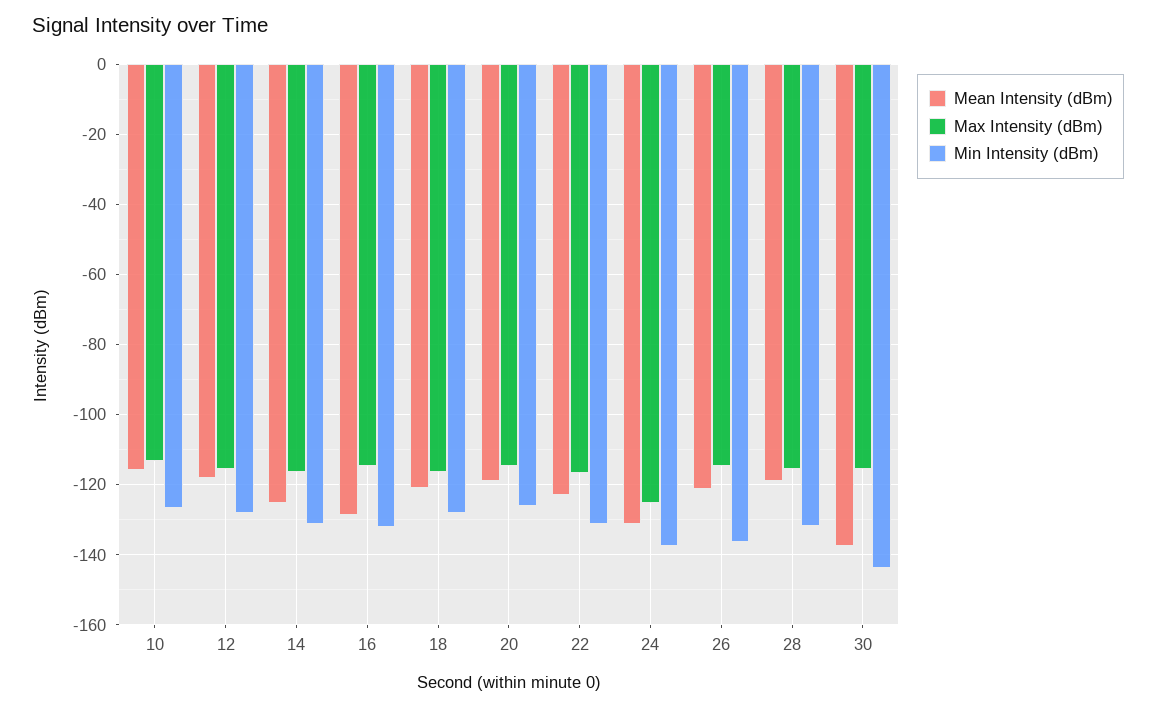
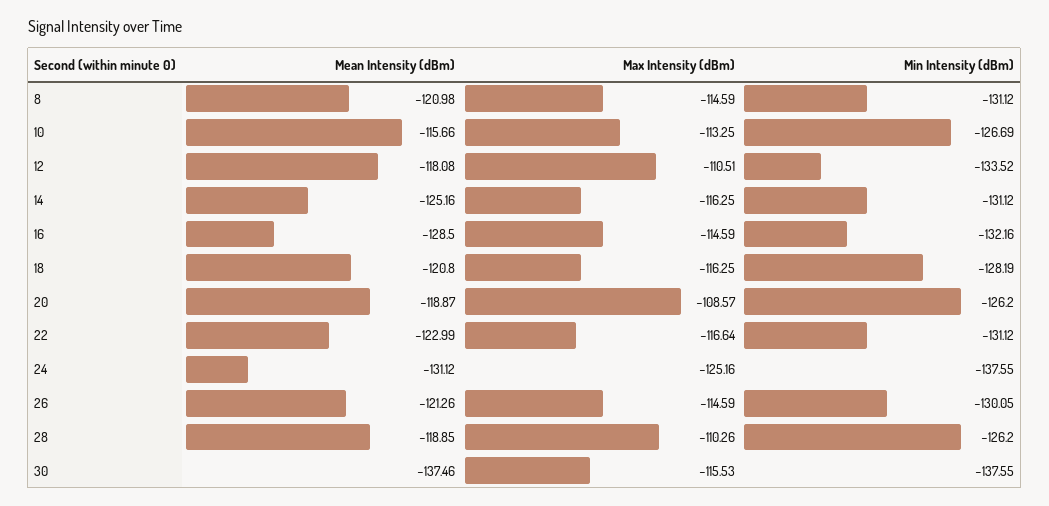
Max Intensity (dBm), 12: -116 -> -110.51
Min Intensity (dBm), 12: -128 -> -133.52
Max Intensity (dBm), 20: -114 -> -108.57
Min Intensity (dBm), 26: -136 -> -130.05
Max Intensity (dBm), 28: -116 -> -110.26
Min Intensity (dBm), 28: -132 -> -126.2
Min Intensity (dBm), 30: -144 -> -137.55
Mean Intensity (dBm), 8: none -> -120.98
Max Intensity (dBm), 8: none -> -114.59
Min Intensity (dBm), 8: none -> -131.12

